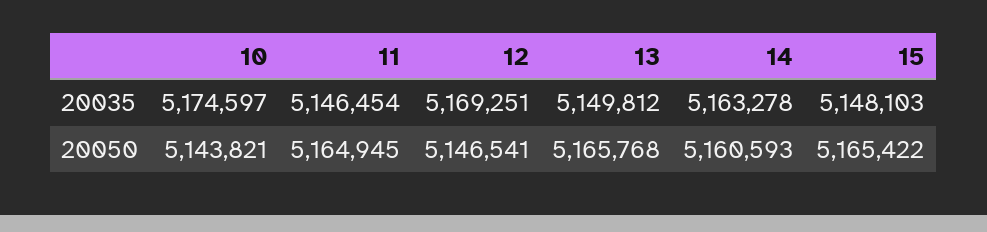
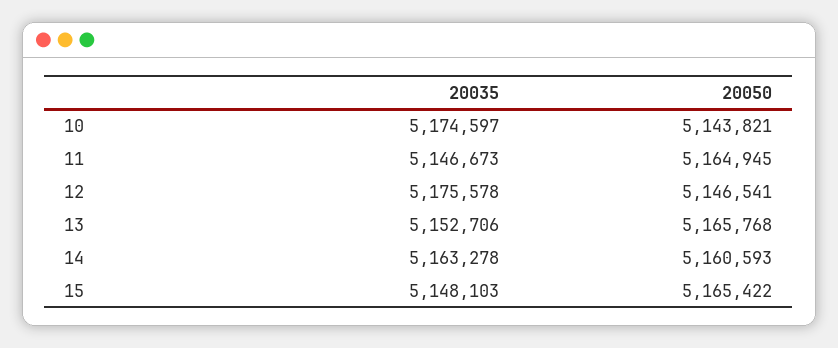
11, 20035: 5146454 -> 5146673
12, 20035: 5169251 -> 5175578
13, 20035: 5149812 -> 5152706

